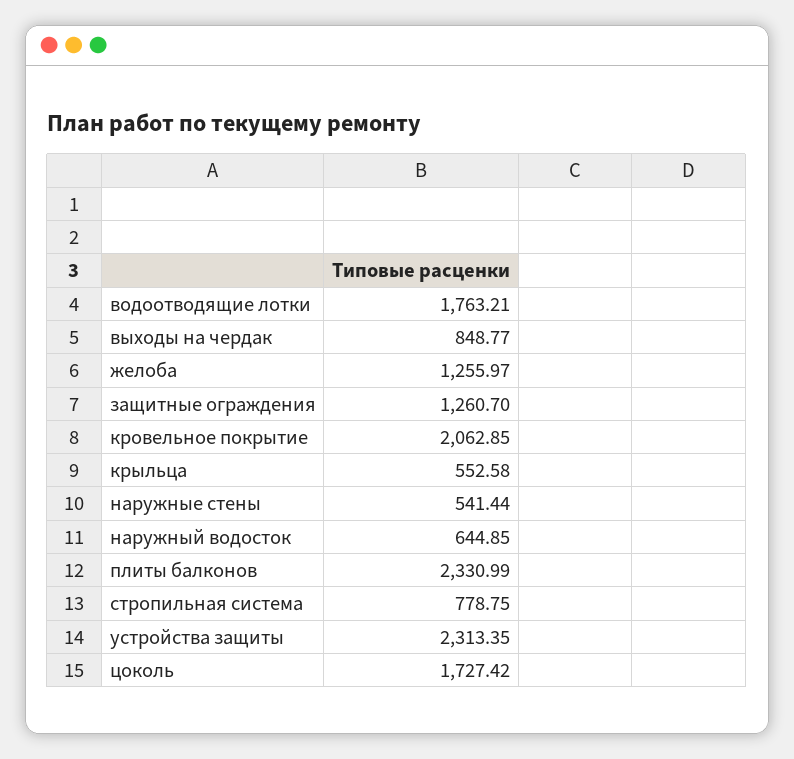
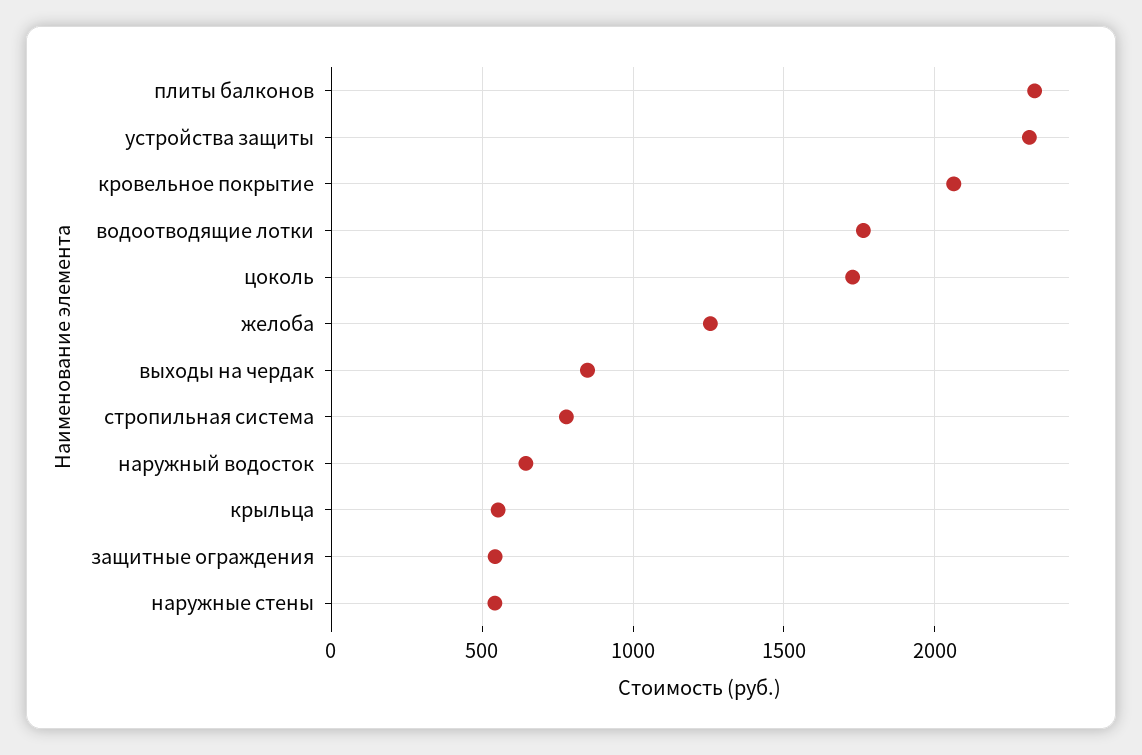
защитные ограждения: 1260.7 -> 550

